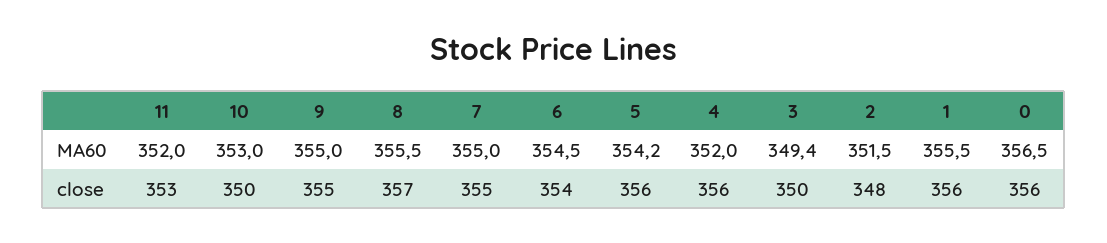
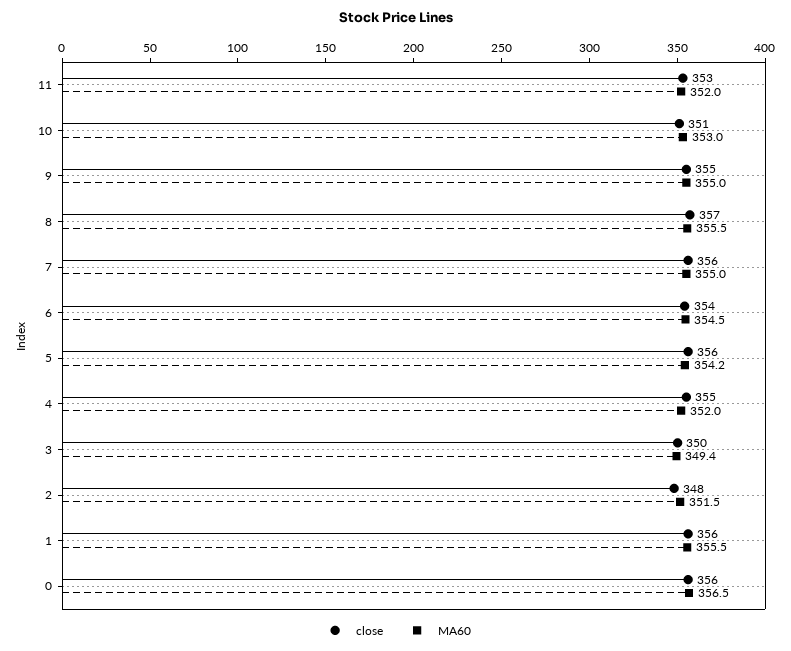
close, 10: 350 -> 351
close, 7: 355 -> 356
close, 4: 356 -> 355

